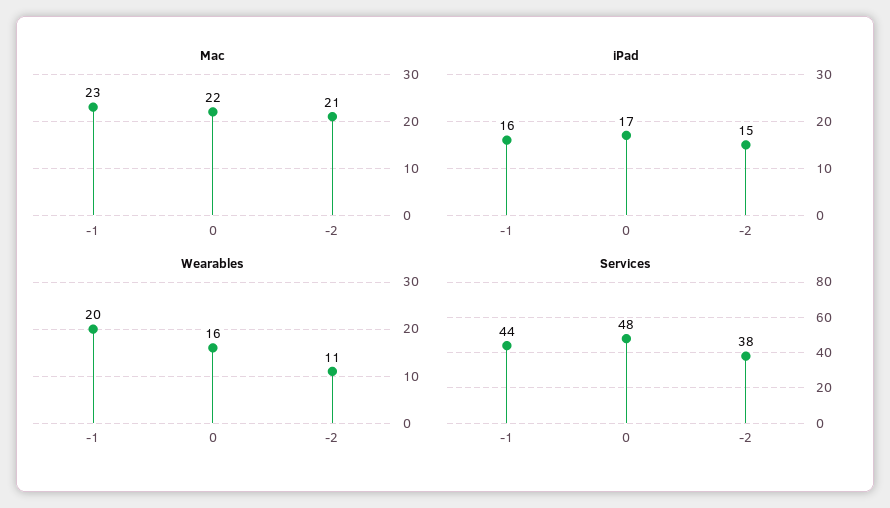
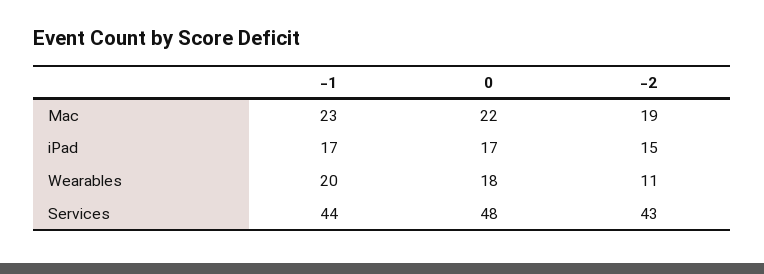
Mac, -2: 21 -> 19
iPad, -1: 16 -> 17
Wearables, 0: 16 -> 18
Services, -2: 38 -> 43

